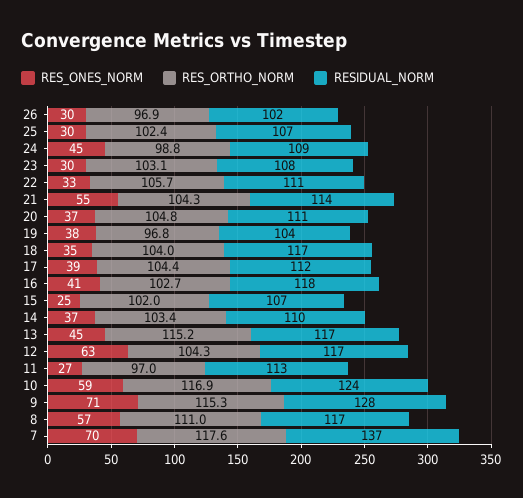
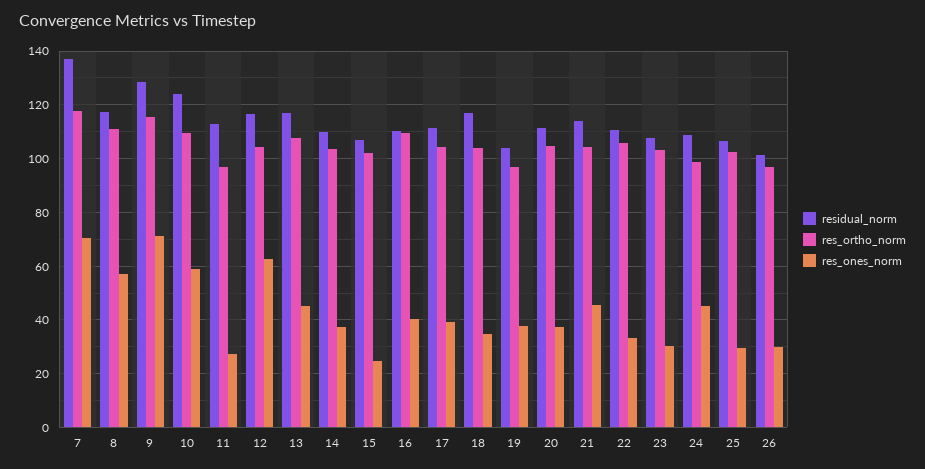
RES_ONES_NORM, 21: 55 -> 45
RES_ORTHO_NORM, 16: 102.7 -> 110
RESIDUAL_NORM, 16: 118 -> 110
RES_ORTHO_NORM, 13: 115.2 -> 107.5
RES_ORTHO_NORM, 10: 116.9 -> 110

